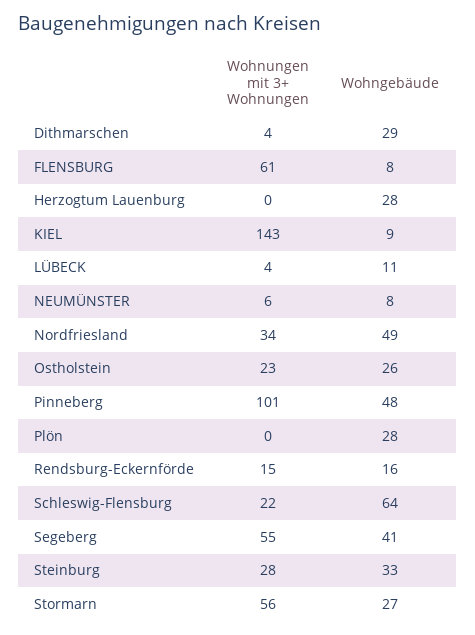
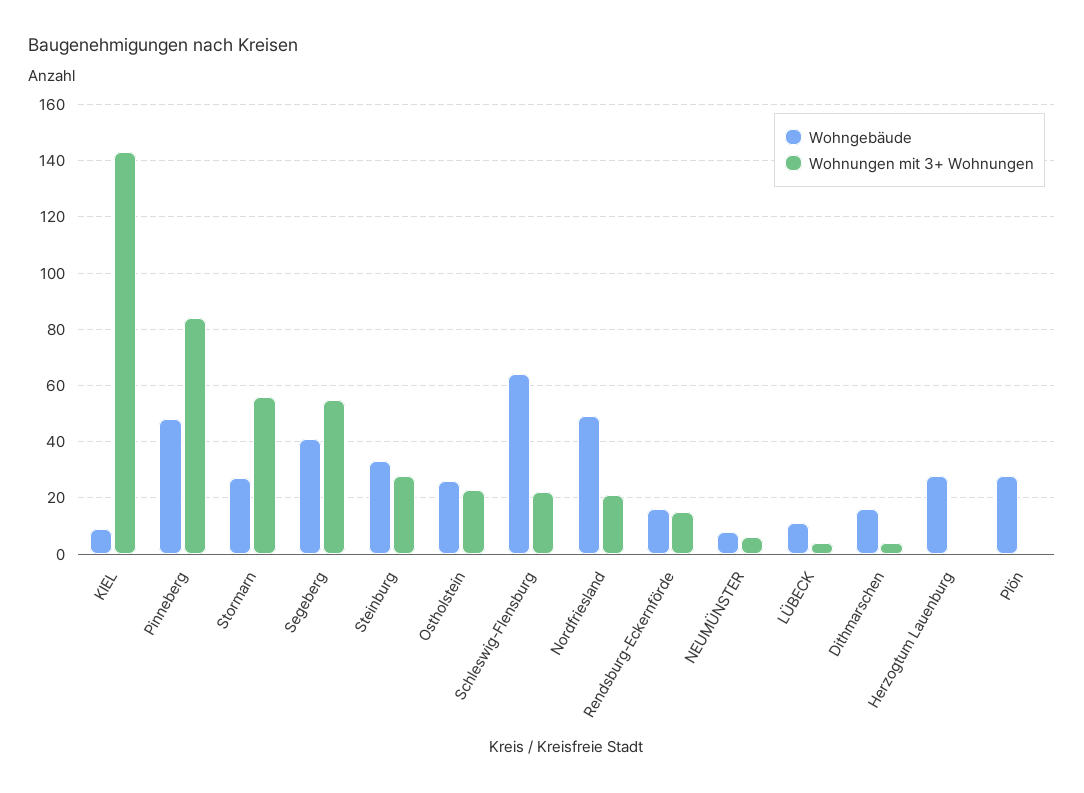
Wohngebäude, Dithmarschen: 29 -> 15
Wohnungen mit 3+ Wohnungen, FLENSBURG: 61 -> none
Wohngebäude, FLENSBURG: 8 -> none
Wohnungen mit 3+ Wohnungen, Nordfriesland: 34 -> 20
Wohnungen mit 3+ Wohnungen, Pinneberg: 101 -> 85

